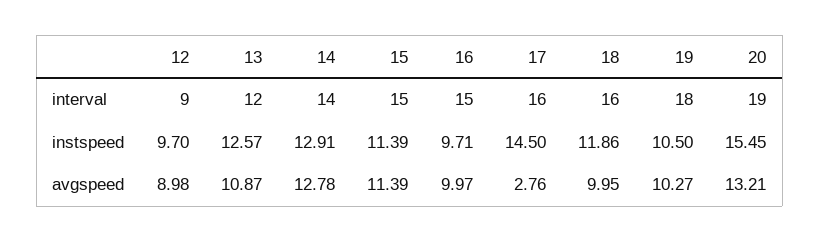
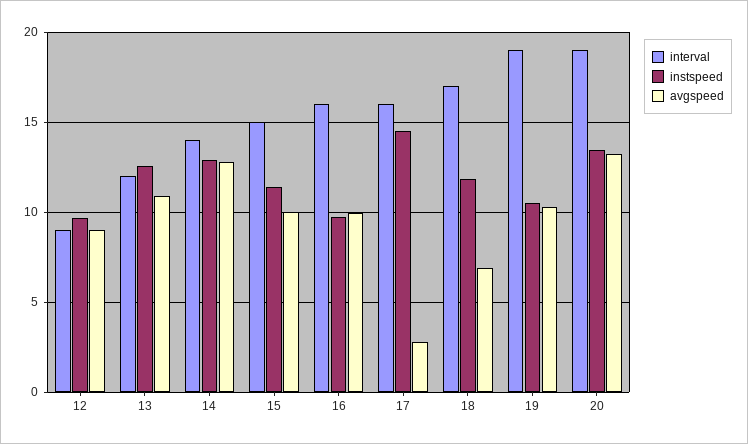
interval, 16: 15 -> 16
interval, 18: 16 -> 17
interval, 19: 18 -> 19
instspeed, 20: 15.45 -> 13.5
avgspeed, 15: 11.39 -> 10
avgspeed, 18: 9.95 -> 7

